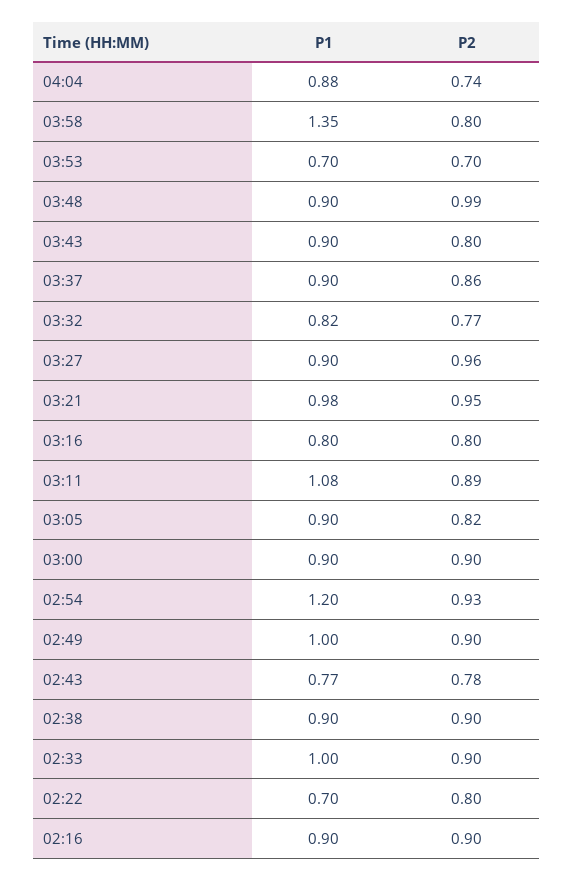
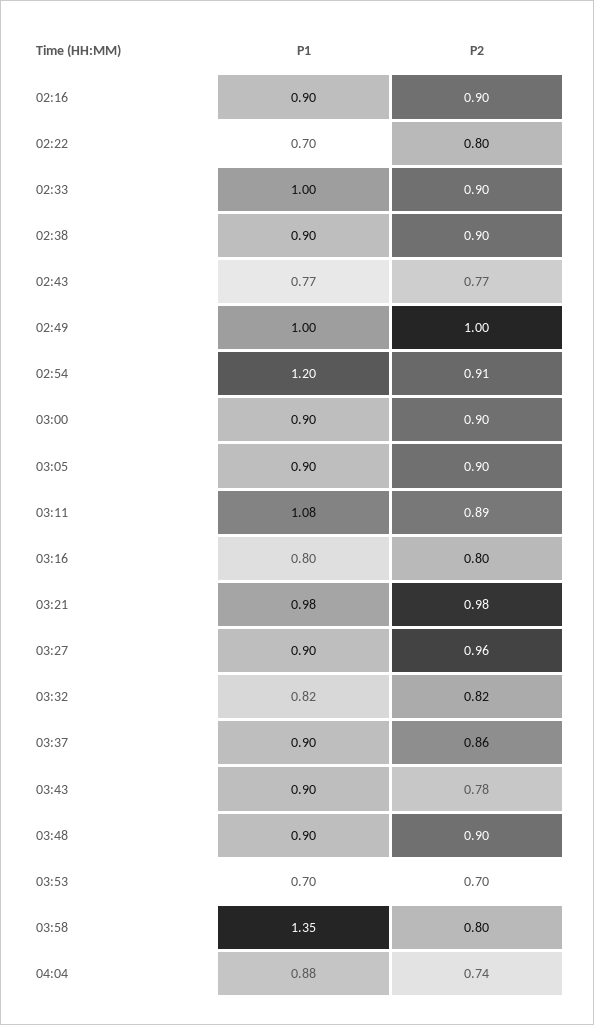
P2, 03:48: 0.99 -> 0.9
P2, 03:43: 0.8 -> 0.78
P2, 03:32: 0.77 -> 0.82
P2, 03:21: 0.95 -> 0.98
P2, 03:05: 0.82 -> 0.9
P2, 02:54: 0.93 -> 0.91
P2, 02:49: 0.9 -> 1
P2, 02:43: 0.78 -> 0.77

